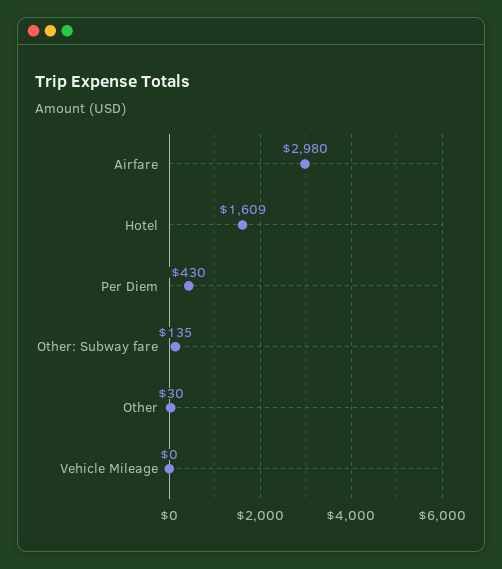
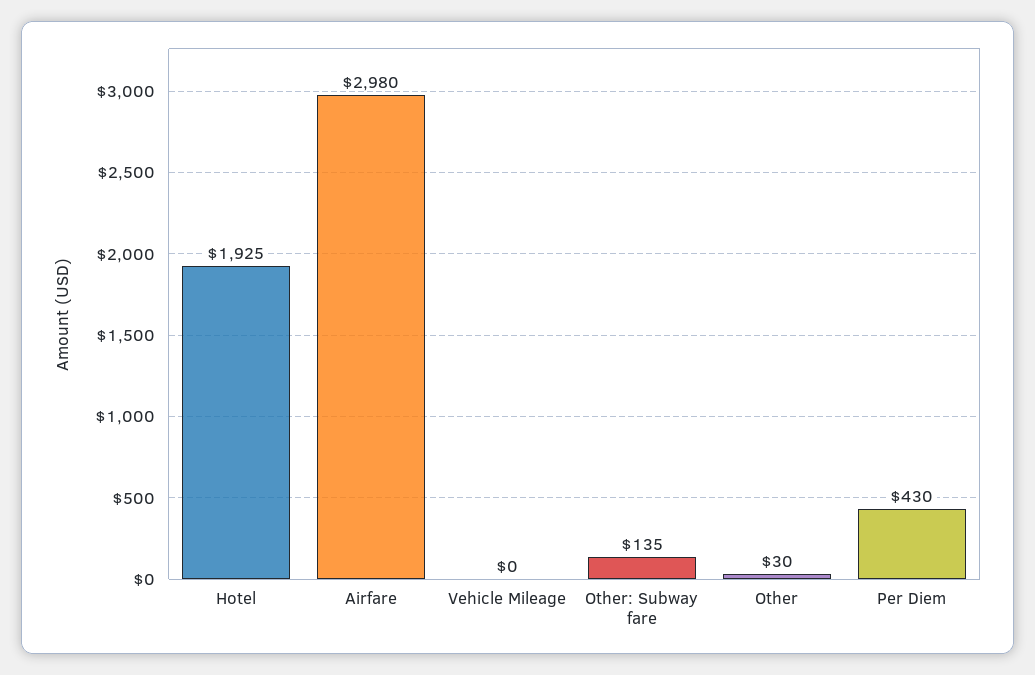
Hotel: 1609 -> 1925

